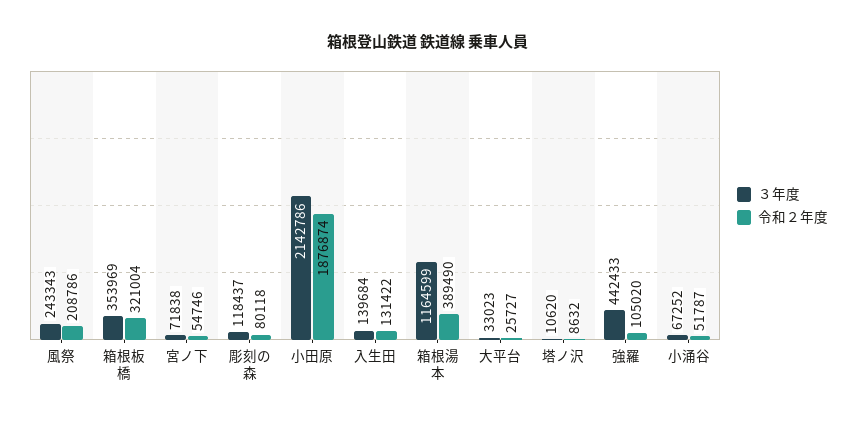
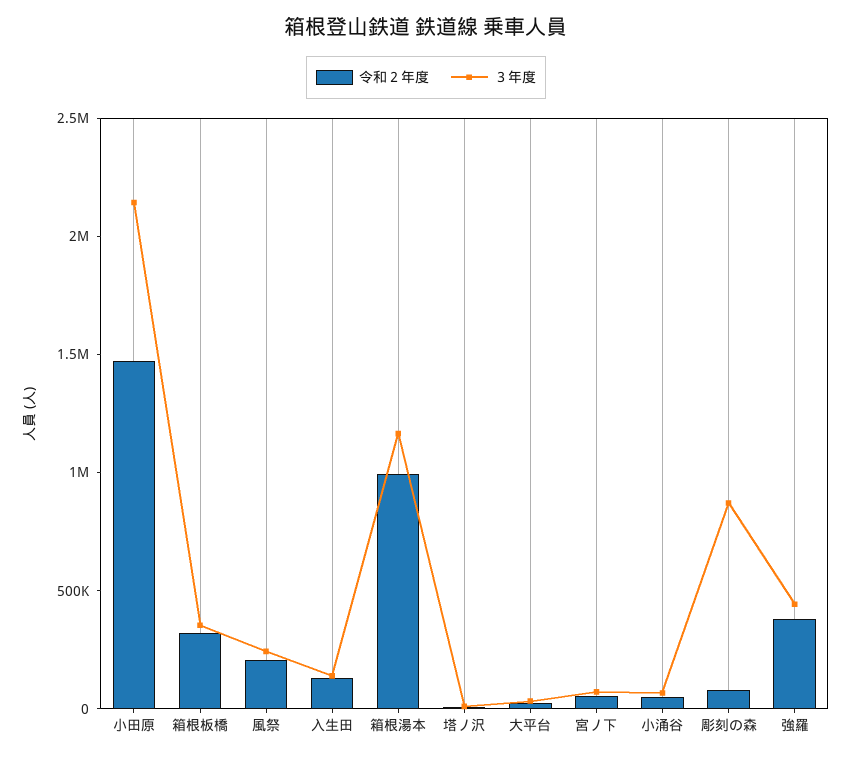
３年度, 彫刻の森: 118437 -> 900000
令和２年度, 小田原: 1876874 -> 1500000
令和２年度, 箱根湯本: 389490 -> 1000000
令和２年度, 強羅: 105020 -> 400000

